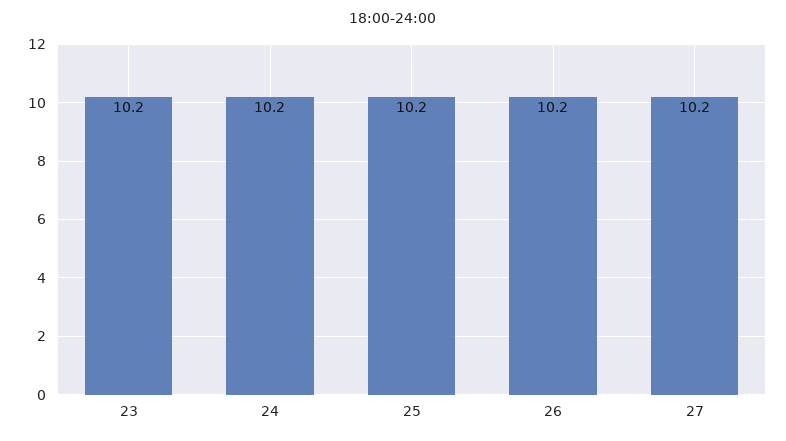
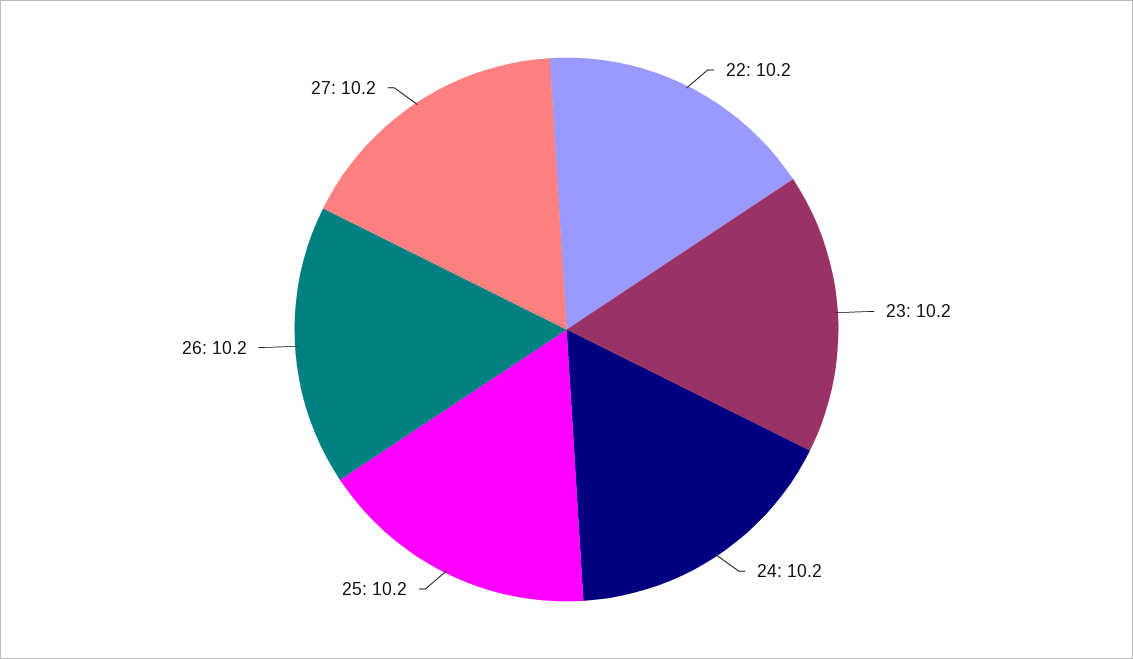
22: none -> 10.2

